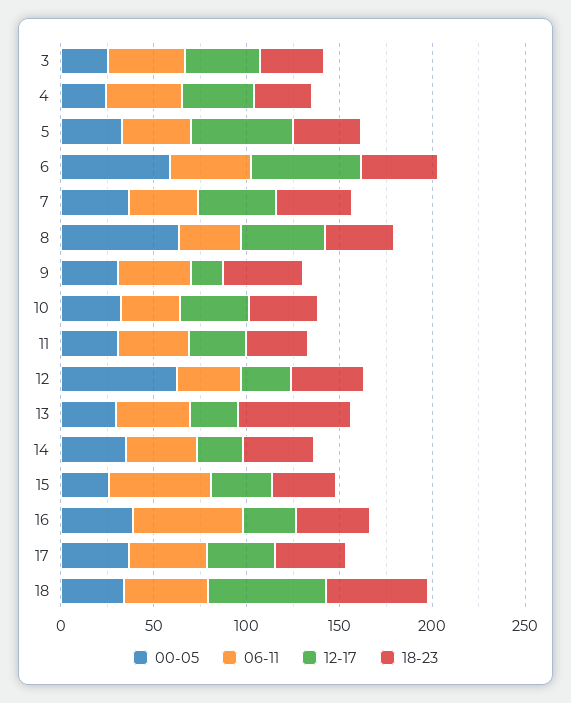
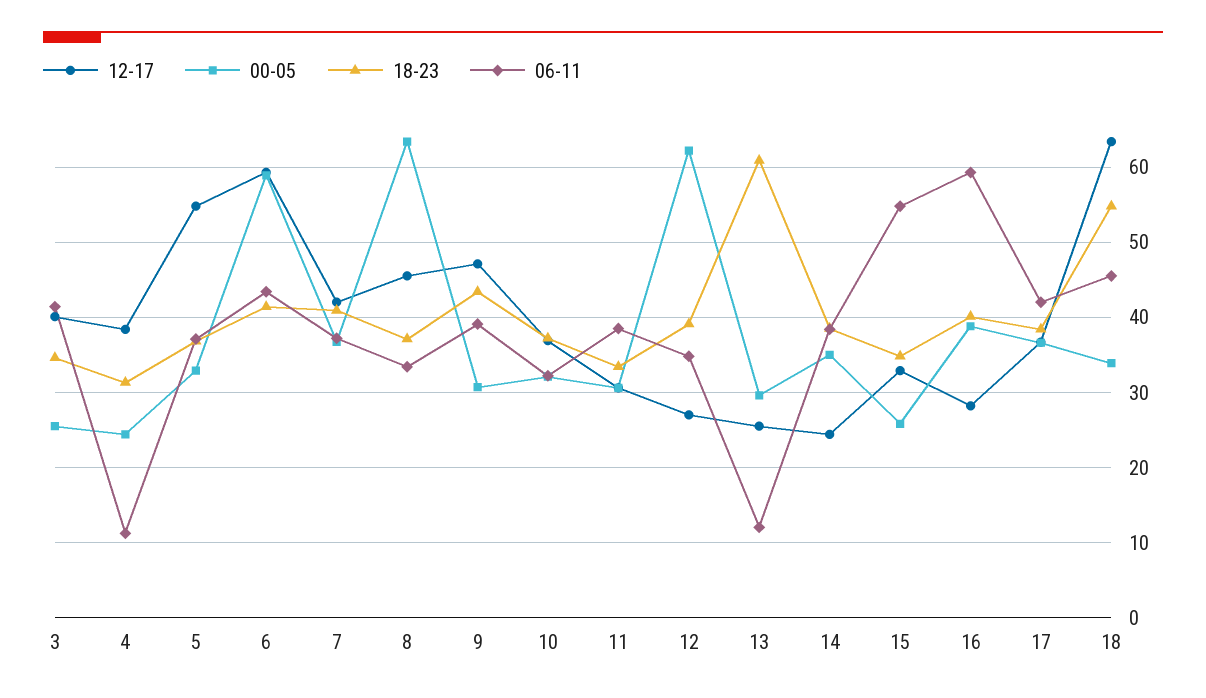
06-11, 4: 40 -> 11
12-17, 9: 20 -> 47
06-11, 13: 40 -> 12

